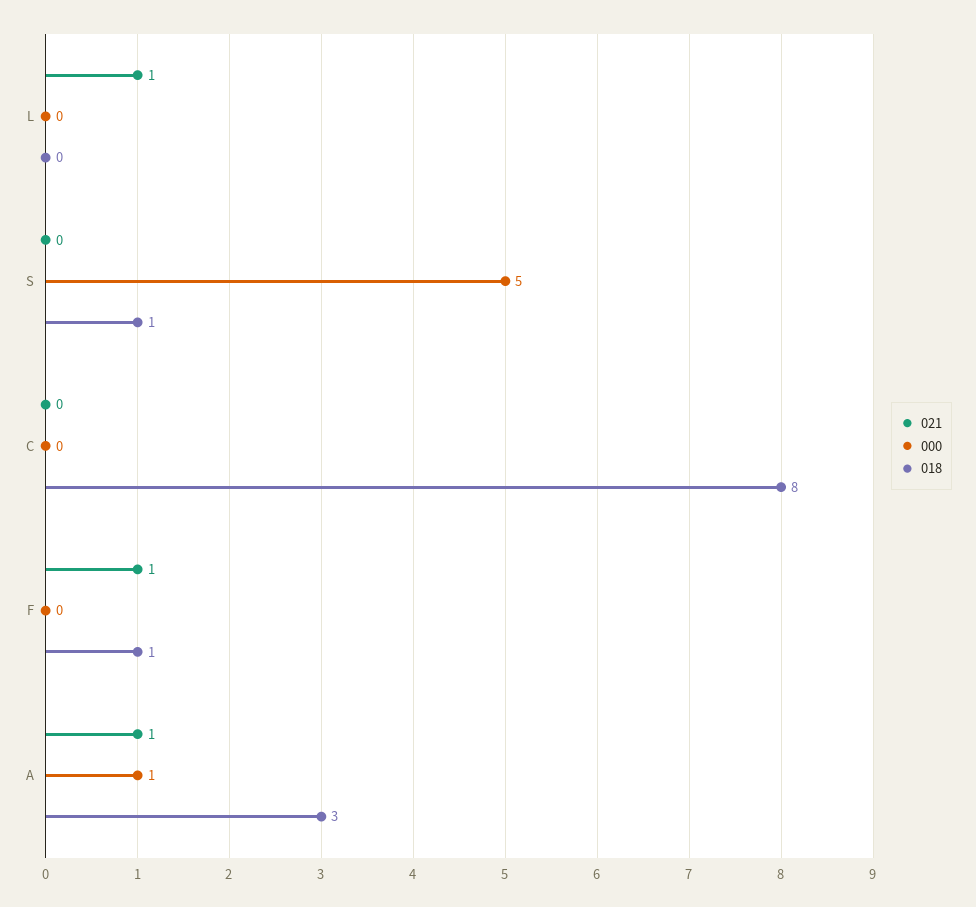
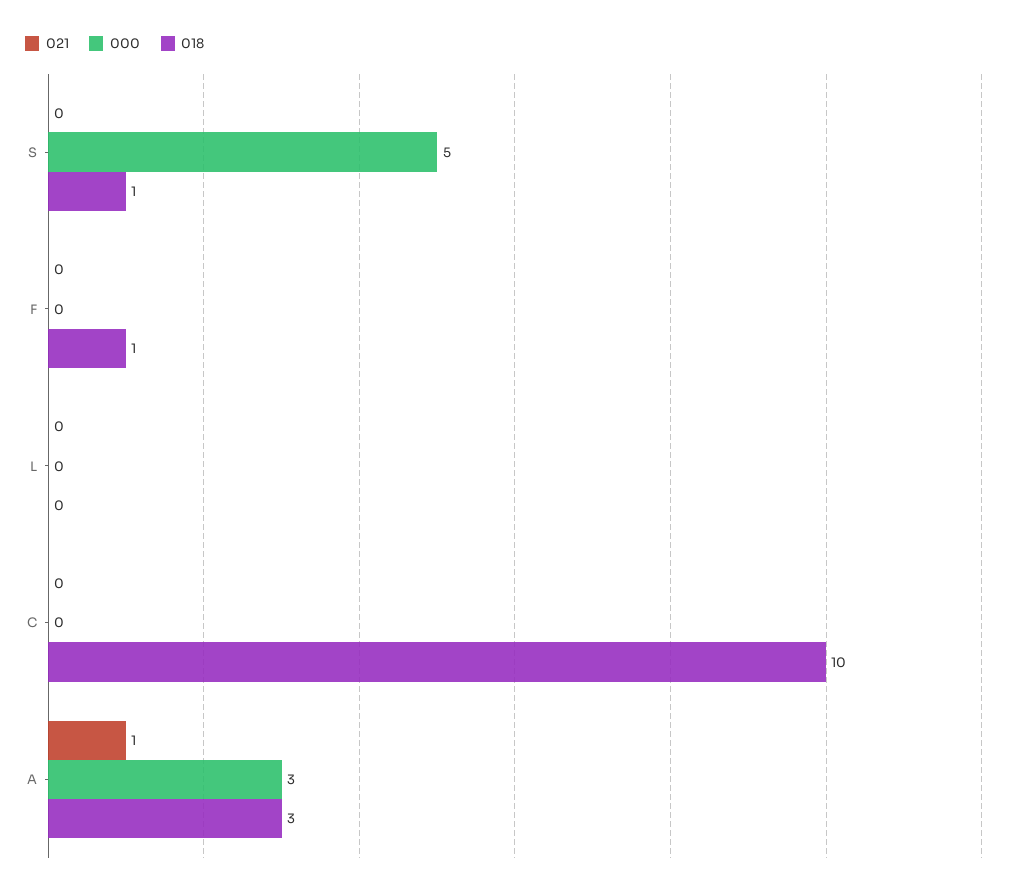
021, L: 1 -> 0
018, C: 8 -> 10
021, F: 1 -> 0
000, A: 1 -> 3

